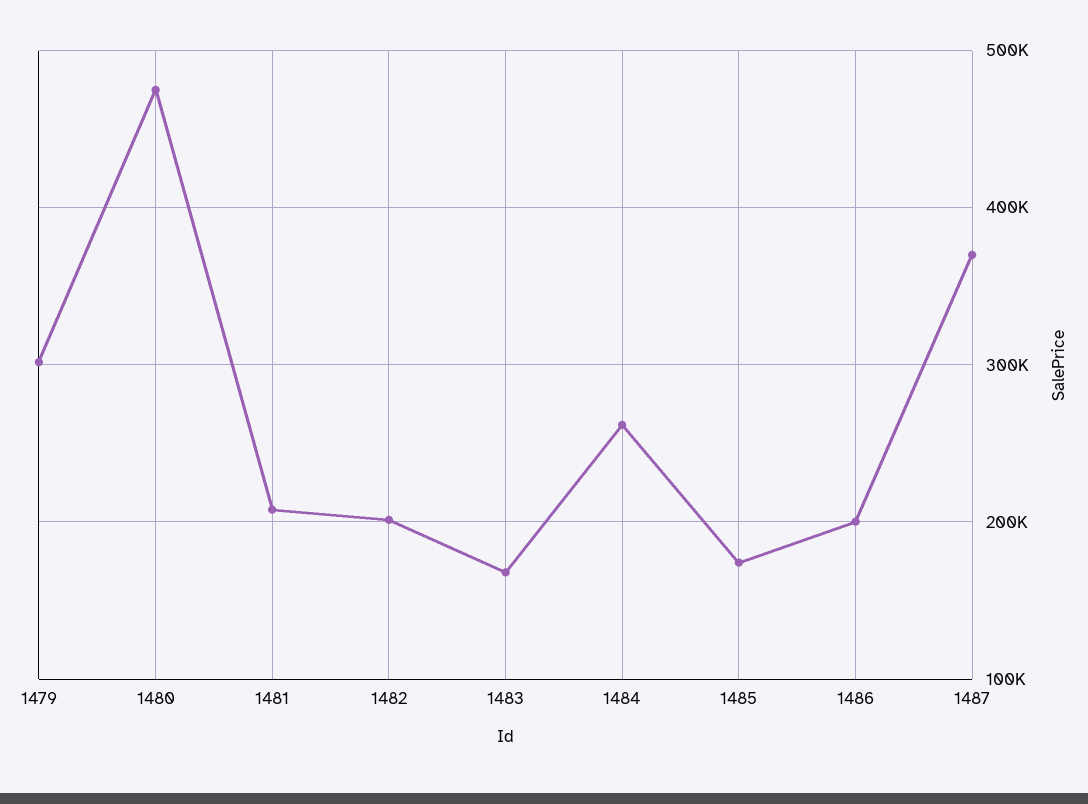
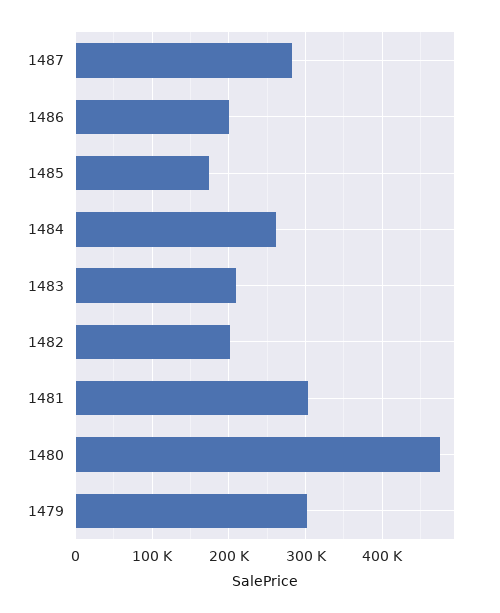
1481: 210000 -> 300000
1483: 170000 -> 210000
1487: 370000 -> 280000

